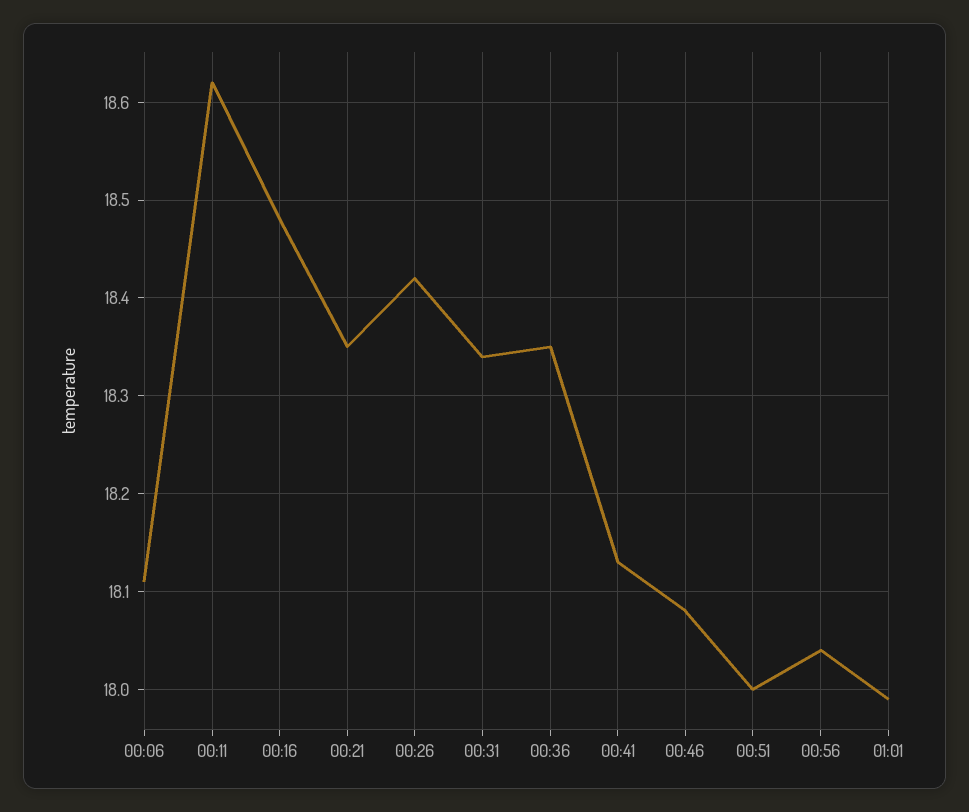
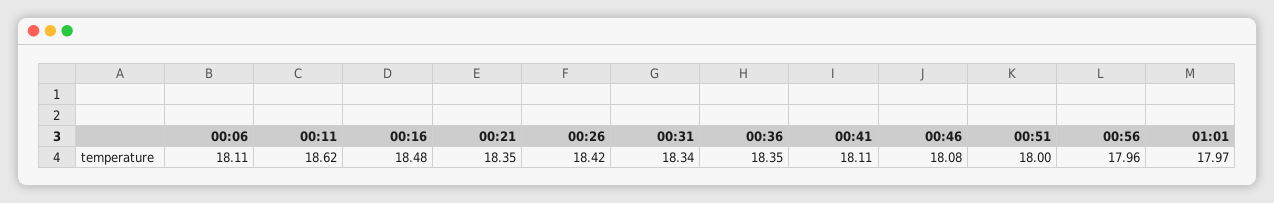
00:41: 18.13 -> 18.11
00:56: 18.04 -> 17.96
01:01: 17.99 -> 17.97

